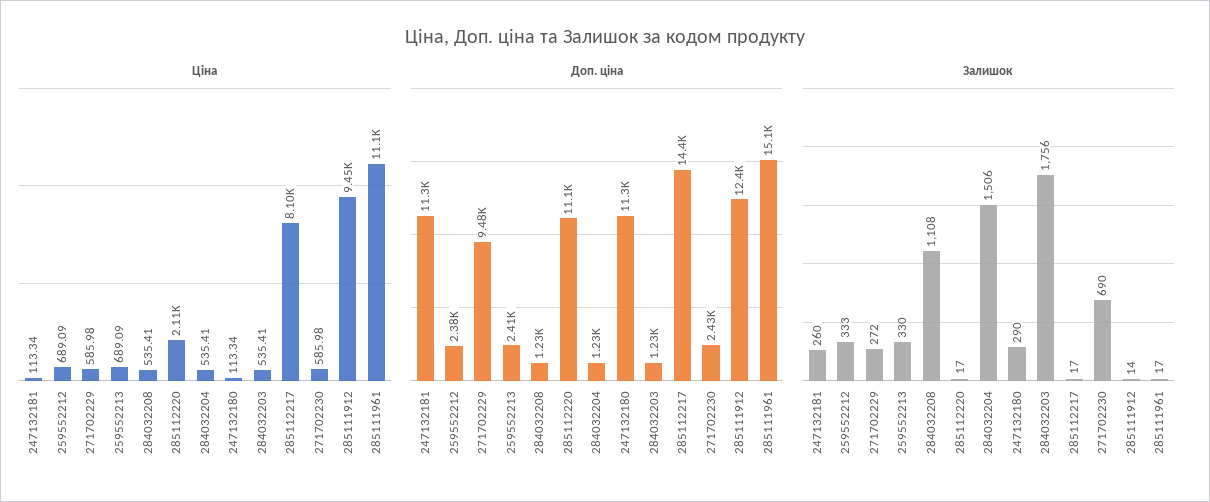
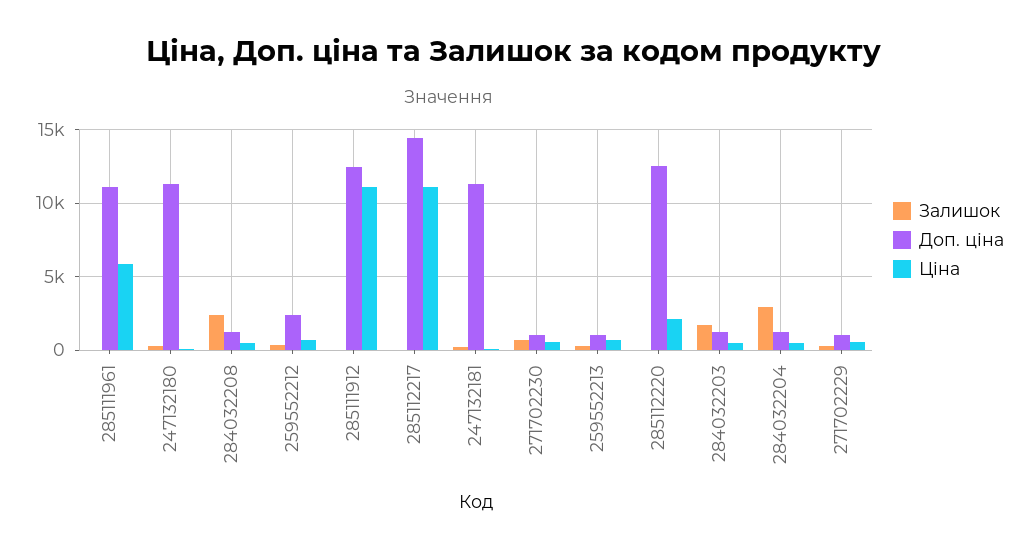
Ціна, 285112217: 8100 -> 11000
Ціна, 285111912: 9450 -> 11000
Ціна, 285111961: 11100 -> 6000
Доп. ціна, 271702229: 9480 -> 1000
Доп. ціна, 259552213: 2410 -> 1000
Доп. ціна, 285112220: 11100 -> 12500
Доп. ціна, 271702230: 2430 -> 1000
Доп. ціна, 285111961: 15100 -> 11000
Залишок, 284032208: 1108 -> 2500
Залишок, 284032204: 1506 -> 3000

